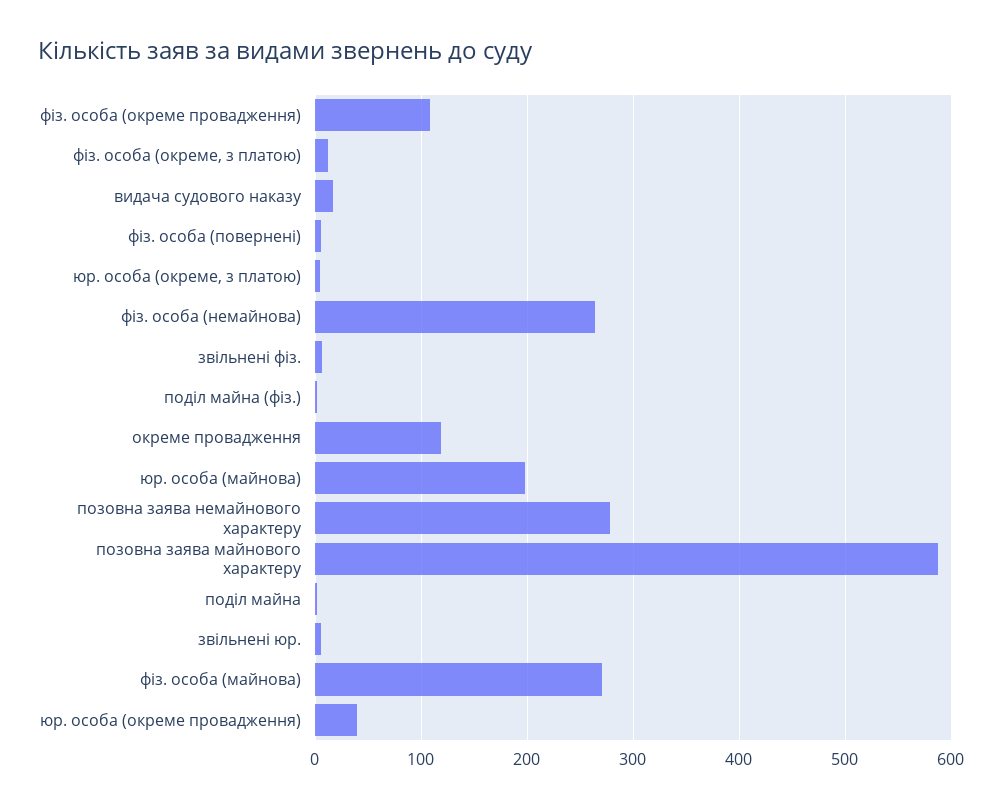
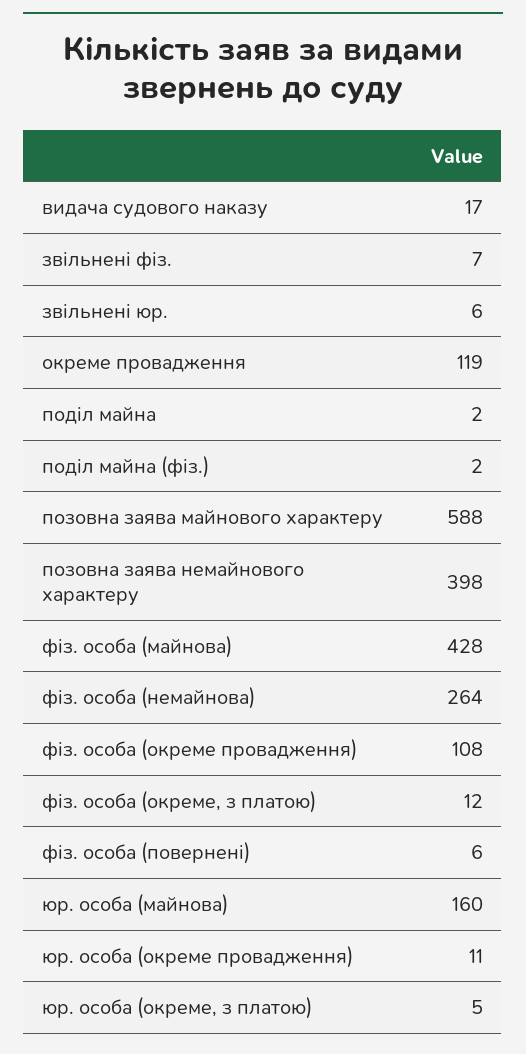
юр. особа (майнова): 200 -> 160
позовна заява немайнового характеру: 280 -> 398
фіз. особа (майнова): 270 -> 428
юр. особа (окреме провадження): 40 -> 11

